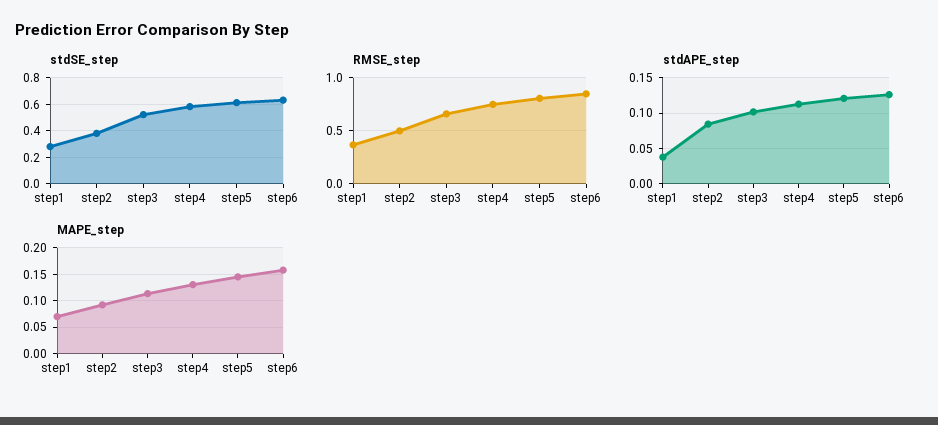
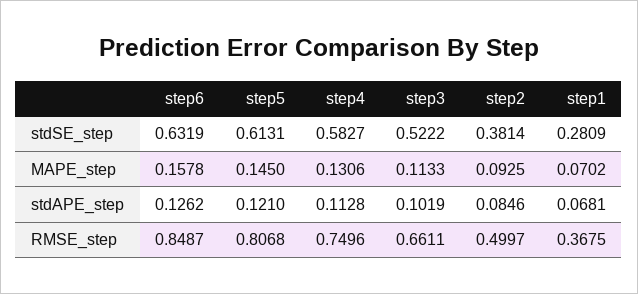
stdAPE_step, step1: 0.04 -> 0.0681

